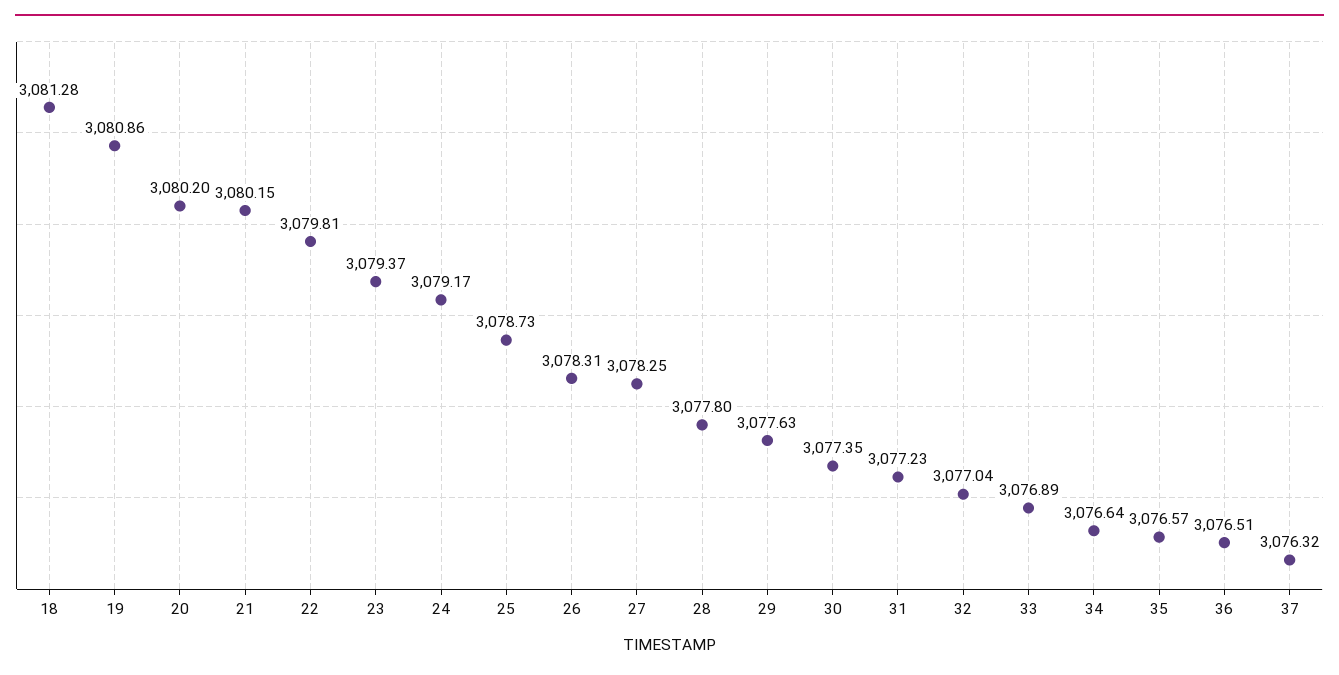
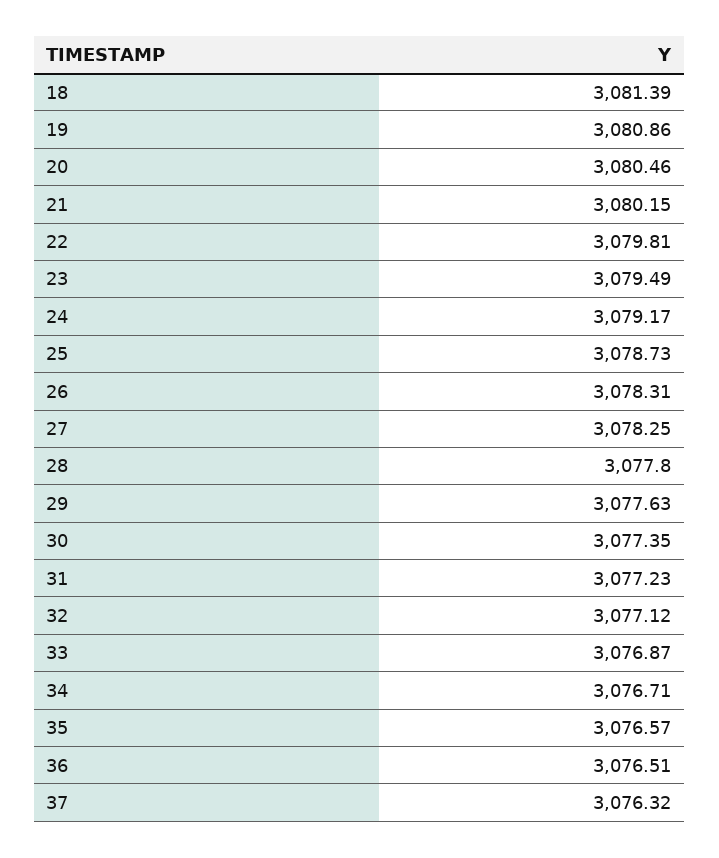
18: 3081.28 -> 3081.39
20: 3080.2 -> 3080.46
23: 3079.37 -> 3079.49
32: 3077.04 -> 3077.12
33: 3076.89 -> 3076.87
34: 3076.64 -> 3076.71

